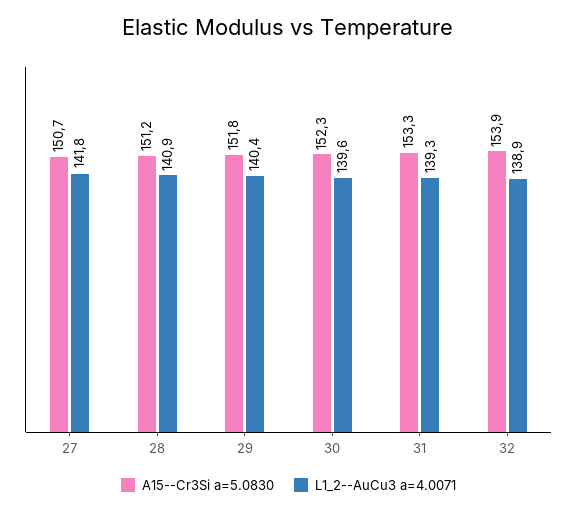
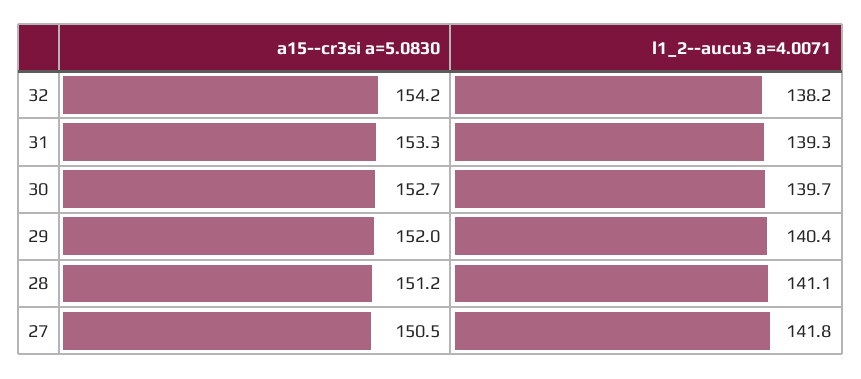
A15--Cr3Si a=5.0830, 27: 150.7 -> 150.5
L1_2--AuCu3 a=4.0071, 28: 140.9 -> 141.1
A15--Cr3Si a=5.0830, 29: 151.8 -> 152
A15--Cr3Si a=5.0830, 30: 152.3 -> 152.7
L1_2--AuCu3 a=4.0071, 30: 139.6 -> 139.7
A15--Cr3Si a=5.0830, 32: 153.9 -> 154.2
L1_2--AuCu3 a=4.0071, 32: 138.9 -> 138.2

